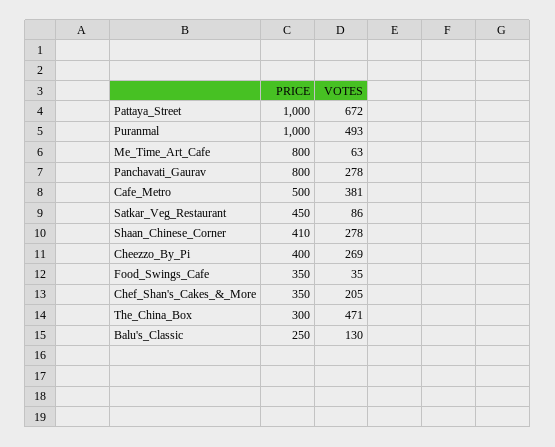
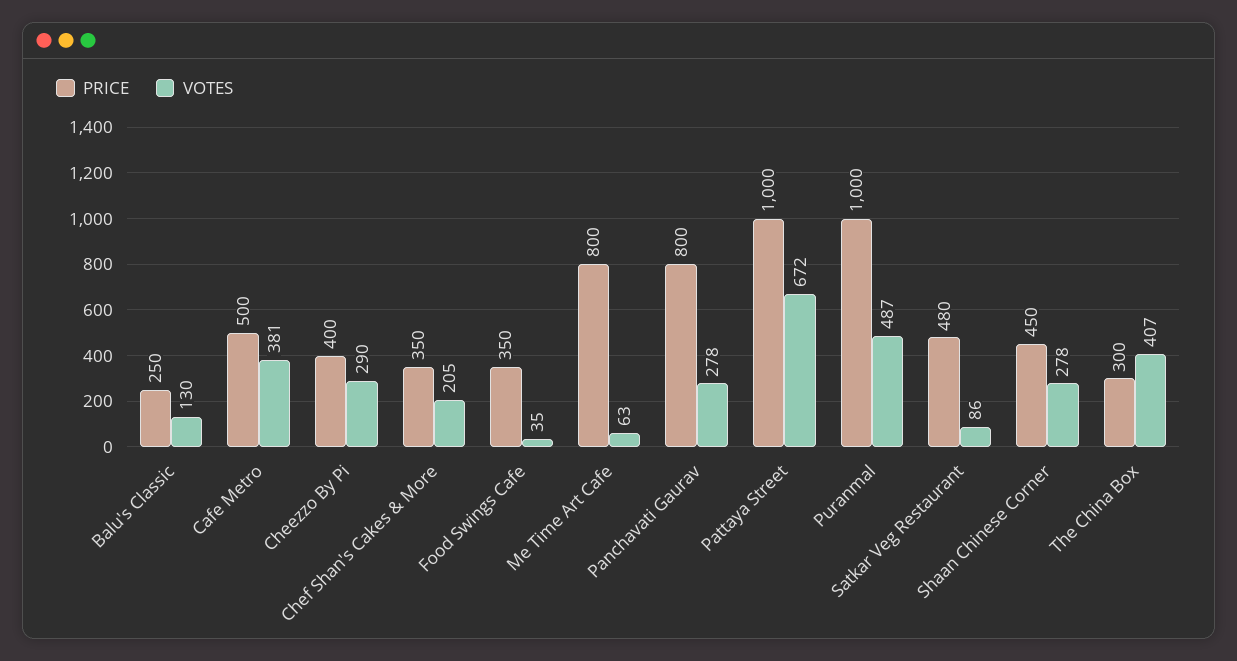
VOTES, Puranmal: 493 -> 487
PRICE, Satkar_Veg_Restaurant: 450 -> 480
PRICE, Shaan_Chinese_Corner: 410 -> 450
VOTES, Cheezzo_By_Pi: 269 -> 290
VOTES, The_China_Box: 471 -> 407

